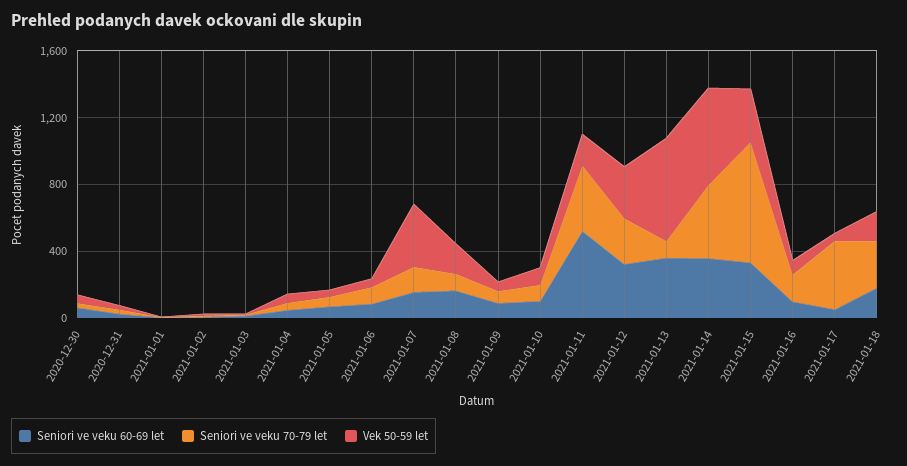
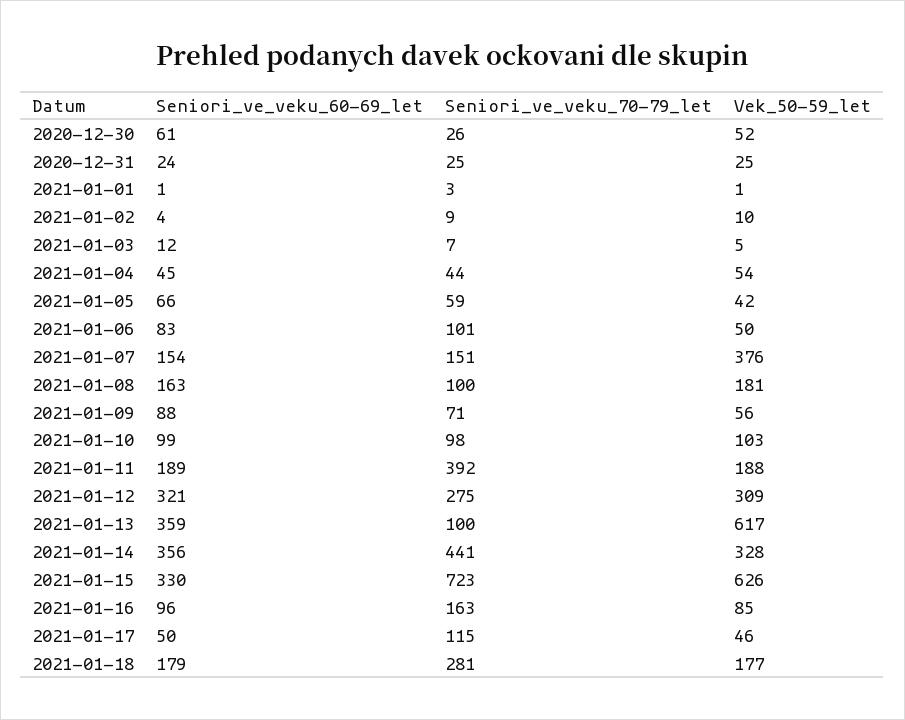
Seniori ve veku 60-69 let, 2021-01-11: 500 -> 189
Vek 50-59 let, 2021-01-14: 600 -> 328
Vek 50-59 let, 2021-01-15: 300 -> 626
Seniori ve veku 70-79 let, 2021-01-17: 400 -> 115

